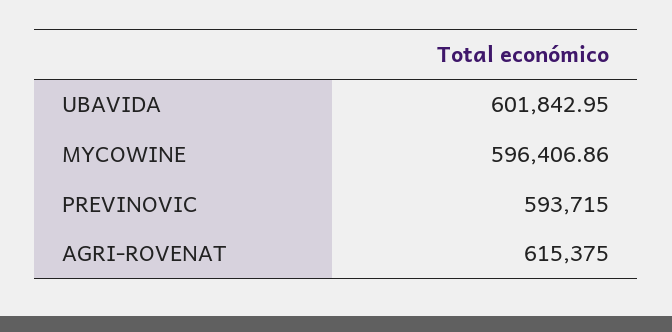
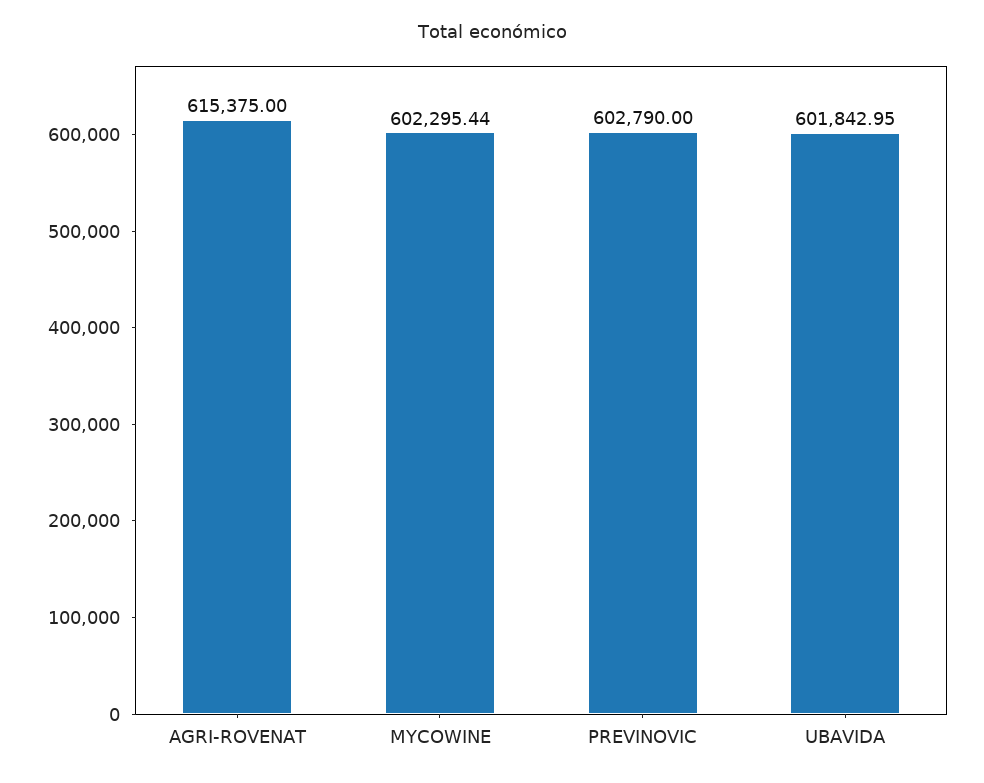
MYCOWINE: 596406.86 -> 602295.44
PREVINOVIC: 593715 -> 602790

